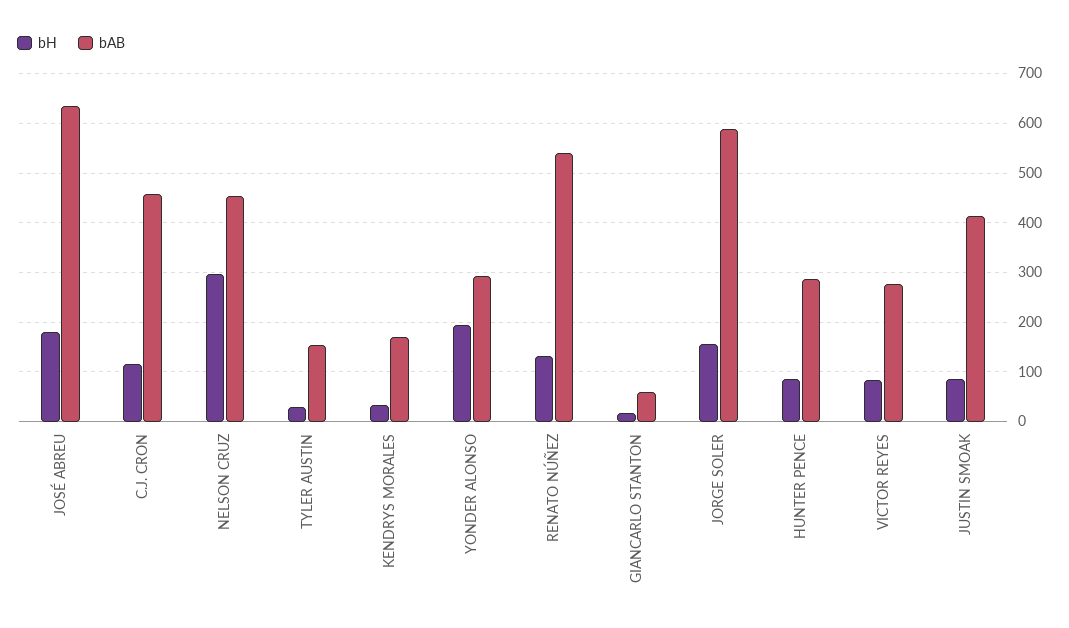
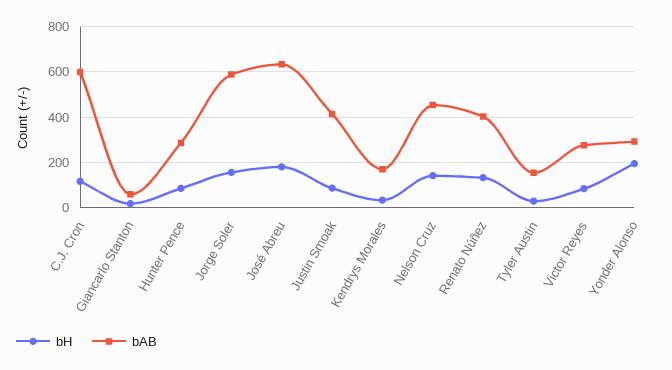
bAB, C.J. CRON: 460 -> 600
bH, NELSON CRUZ: 300 -> 150
bAB, RENATO NÚÑEZ: 540 -> 400

